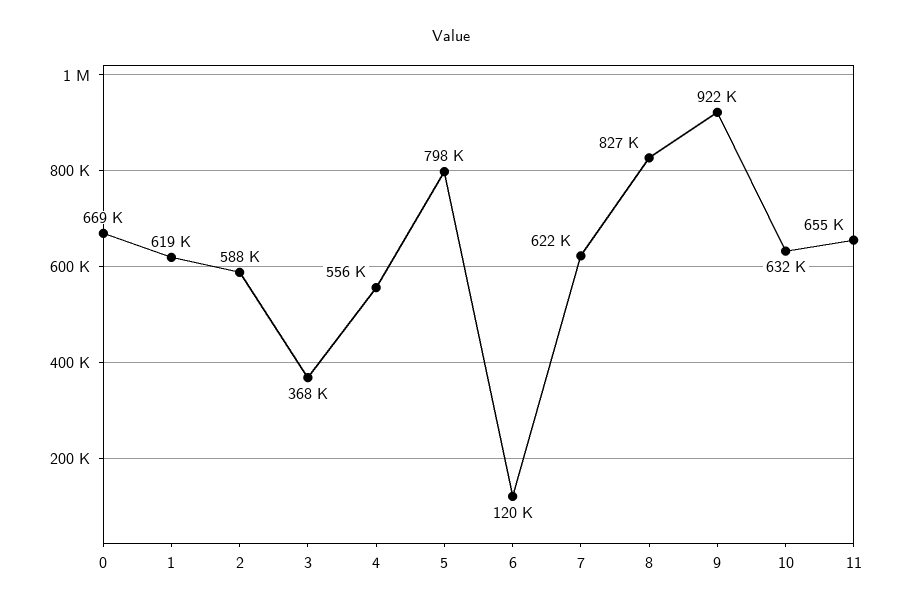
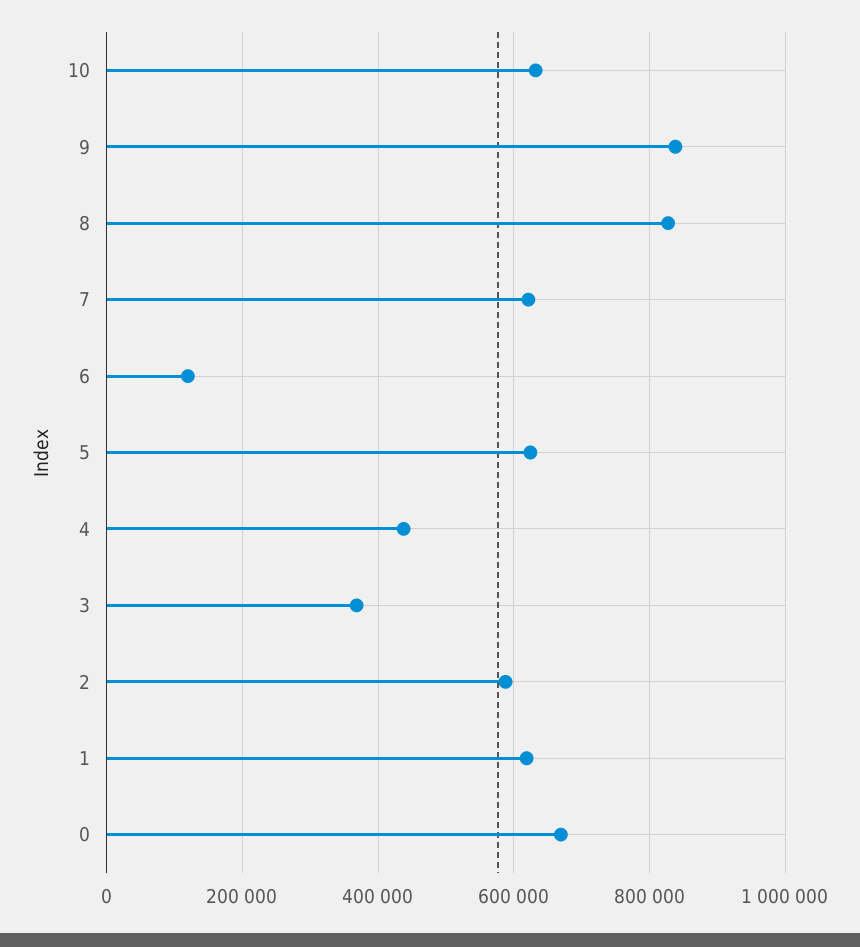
4: 556000 -> 440000
5: 798000 -> 620000
9: 922000 -> 840000
11: 655000 -> none

